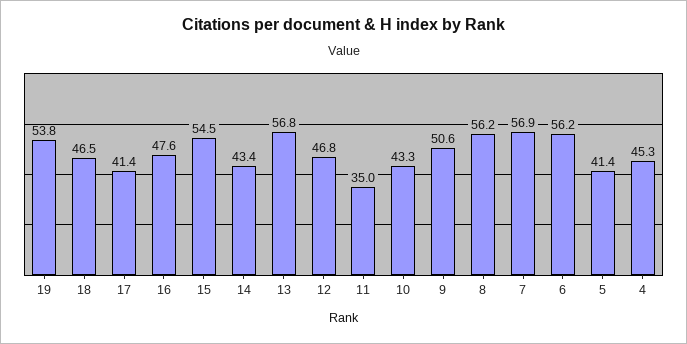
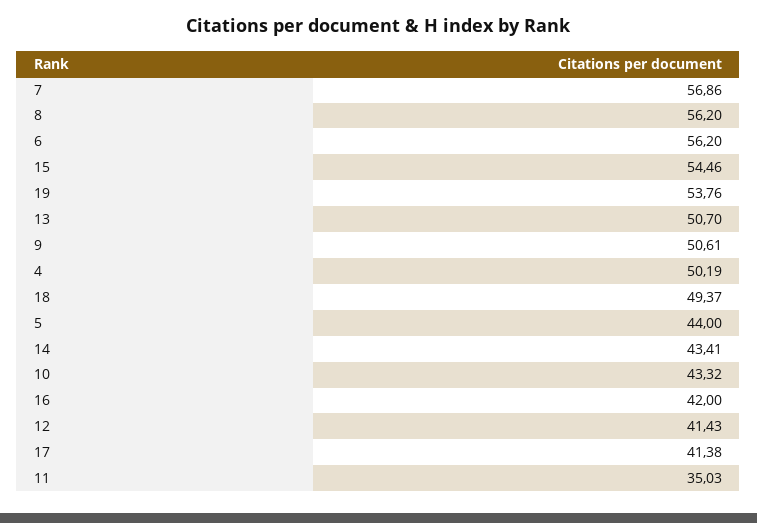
18: 46.5 -> 49.37
16: 47.6 -> 42
13: 56.8 -> 50.7
12: 46.8 -> 41.43
5: 41.4 -> 44
4: 45.3 -> 50.19

